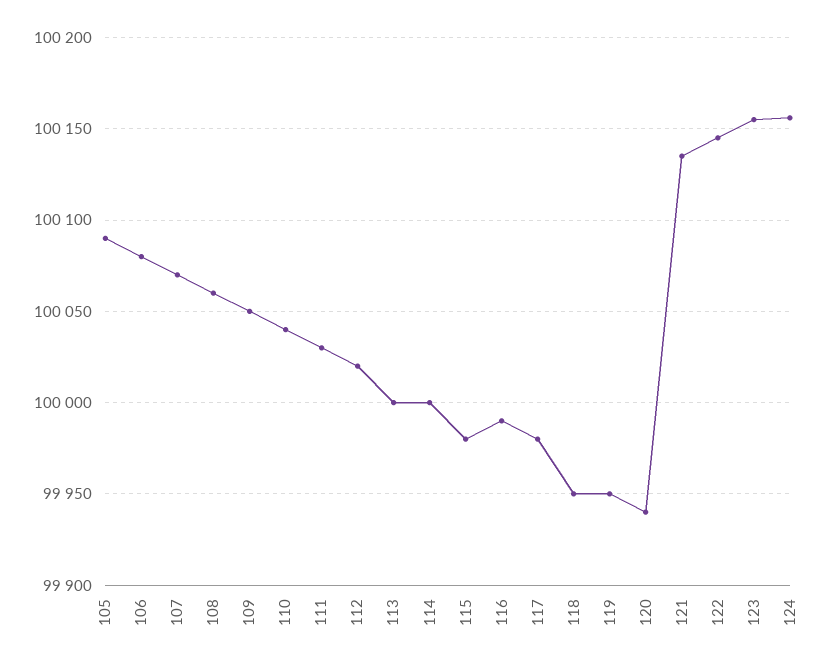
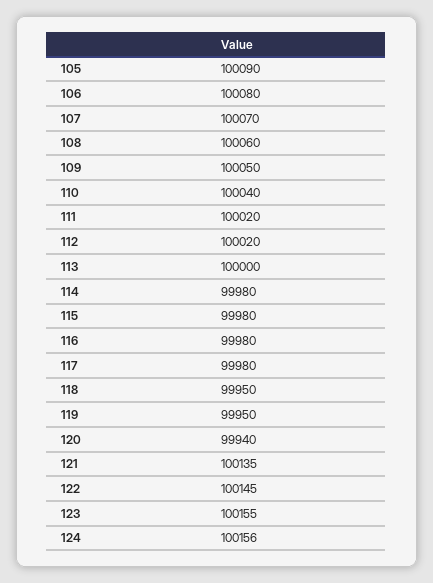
111: 100030 -> 100020
114: 100000 -> 99980
116: 99990 -> 99980

